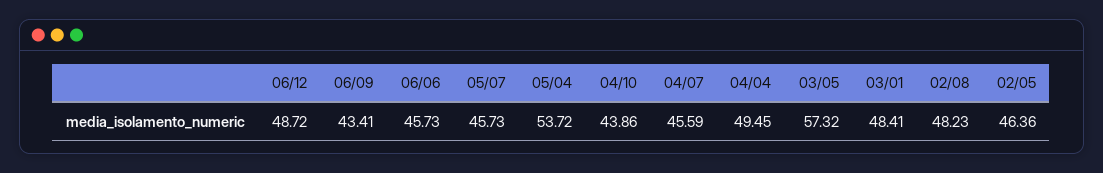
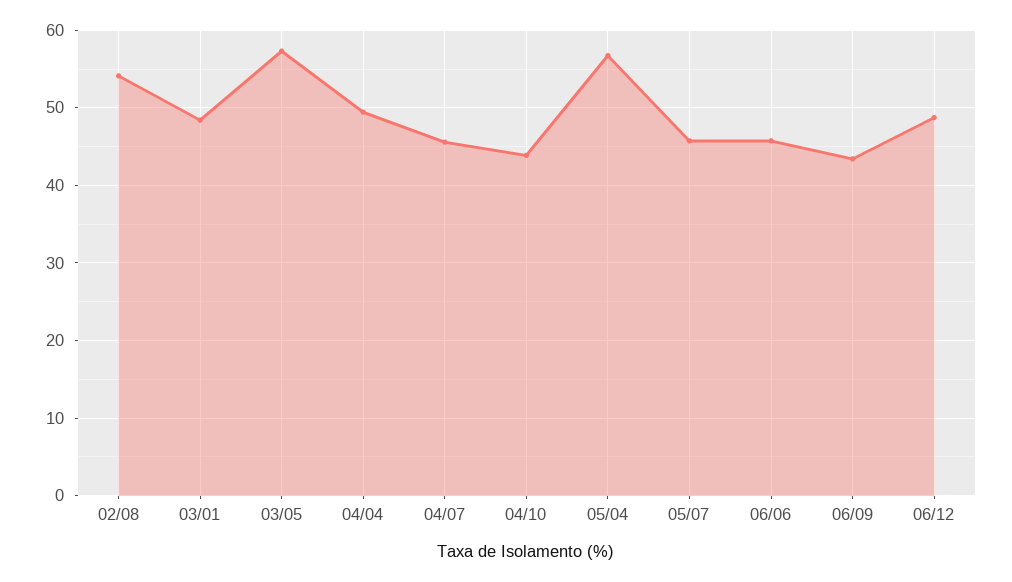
05/04: 53.72 -> 57
02/08: 48.23 -> 54
02/05: 46.36 -> none

